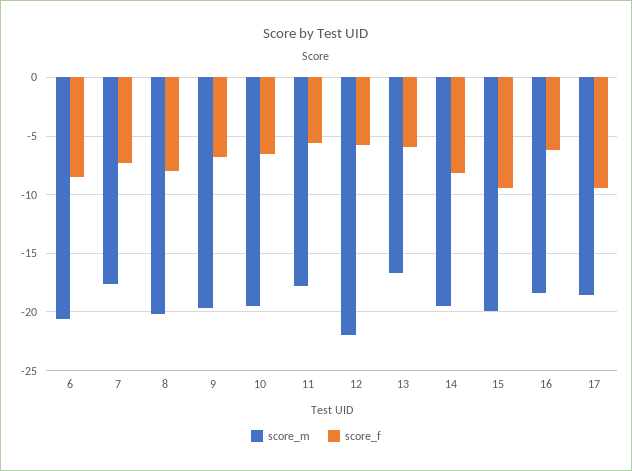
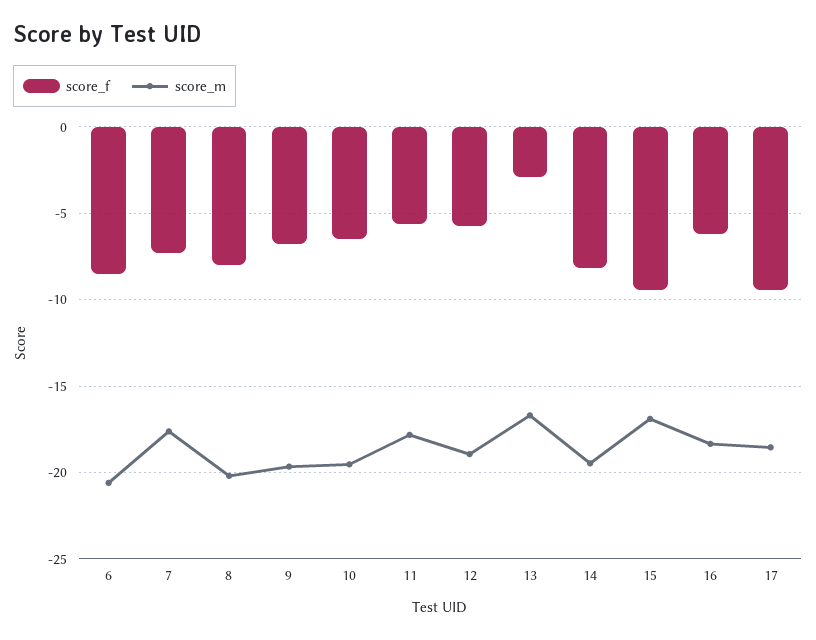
score_m, 12: -22 -> -19
score_f, 13: -6 -> -3
score_m, 15: -20 -> -17

